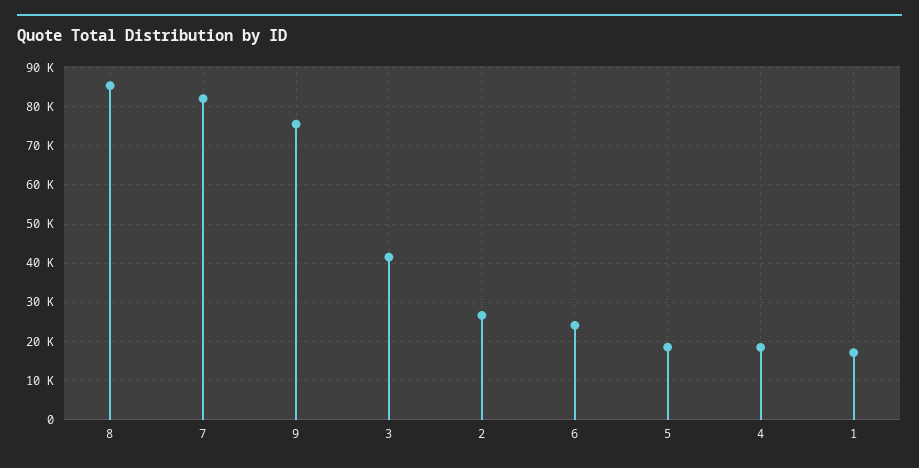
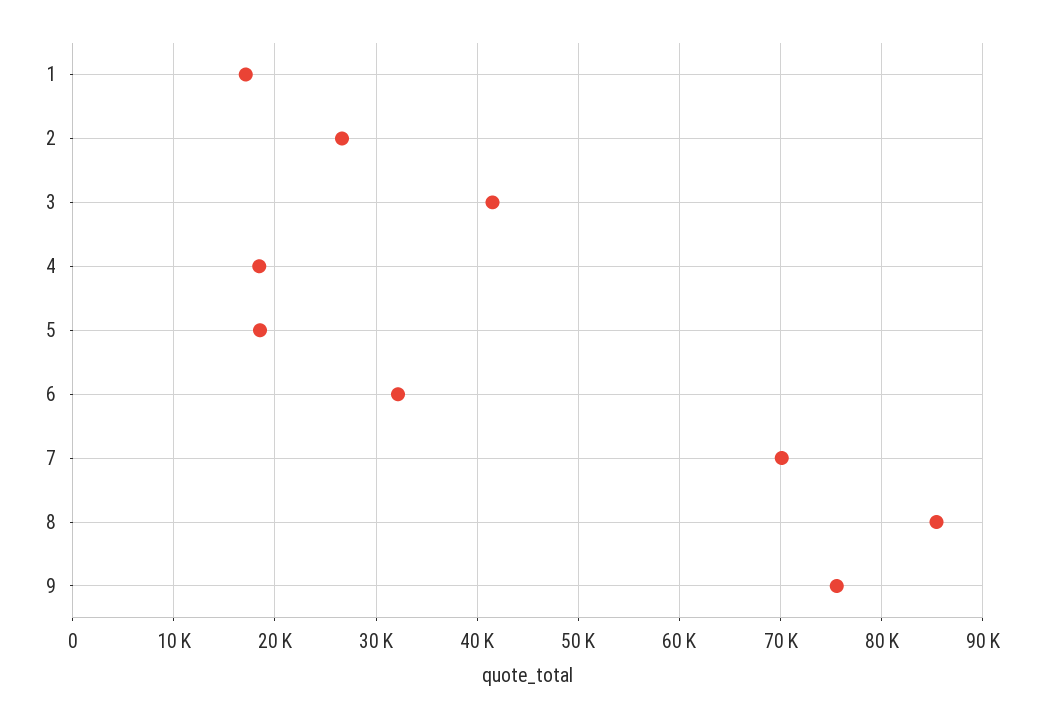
7: 82000 -> 70000
6: 24000 -> 32000

